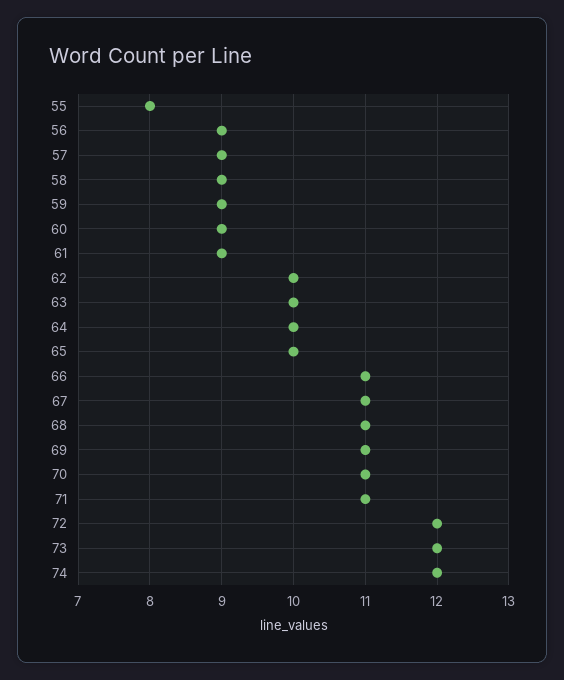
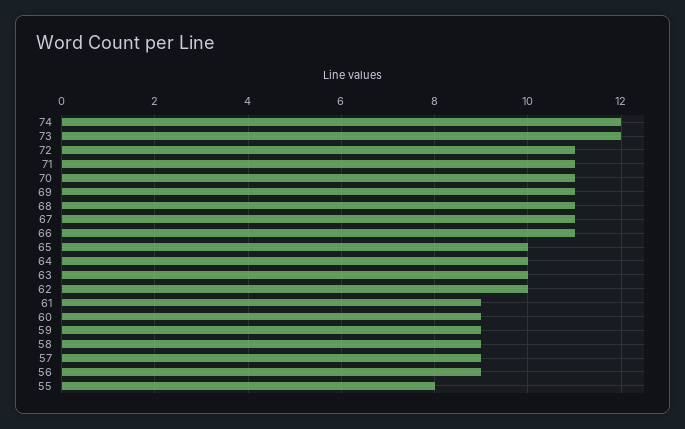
72: 12 -> 11

